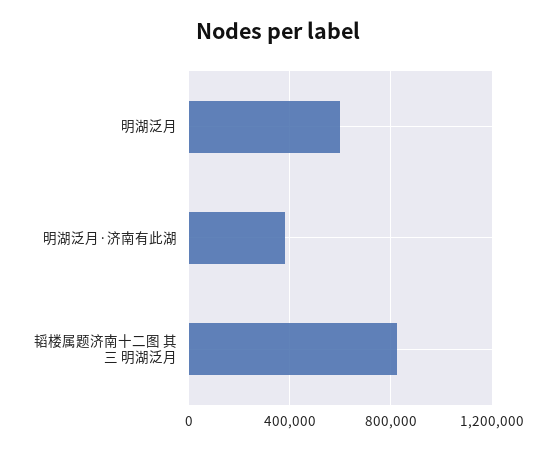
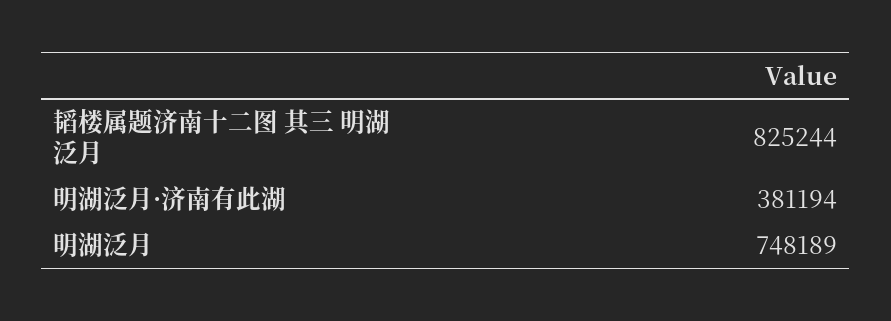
明湖泛月: 600000 -> 748189

